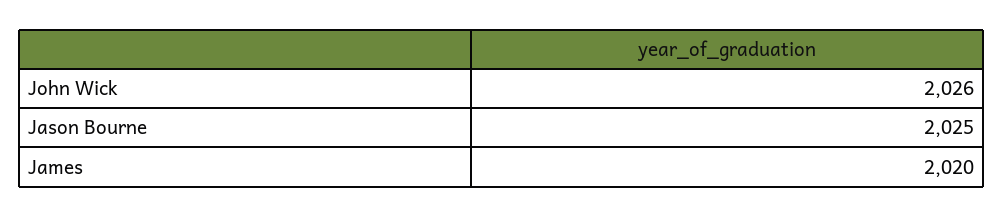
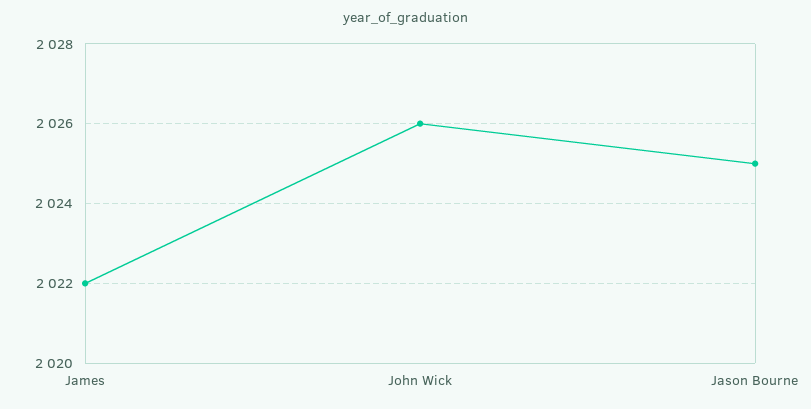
James: 2020 -> 2022

